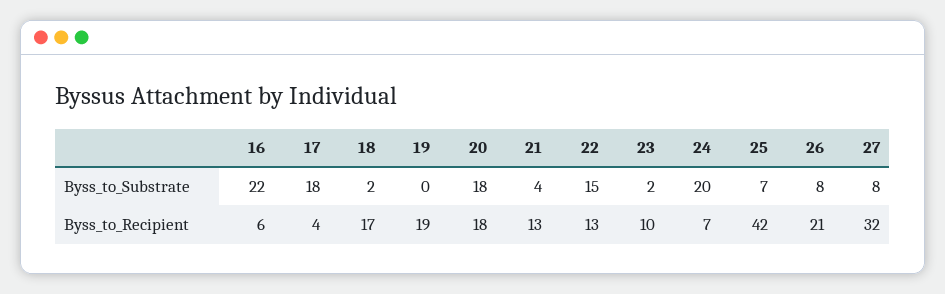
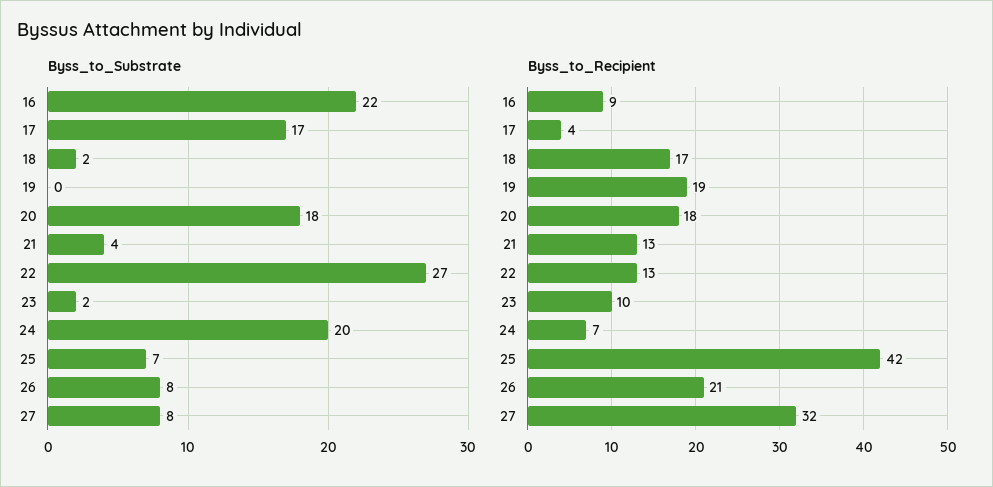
Byss_to_Substrate, 17: 18 -> 17
Byss_to_Substrate, 22: 15 -> 27
Byss_to_Recipient, 16: 6 -> 9

